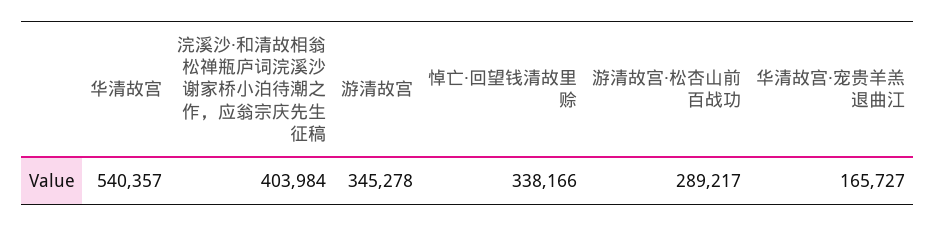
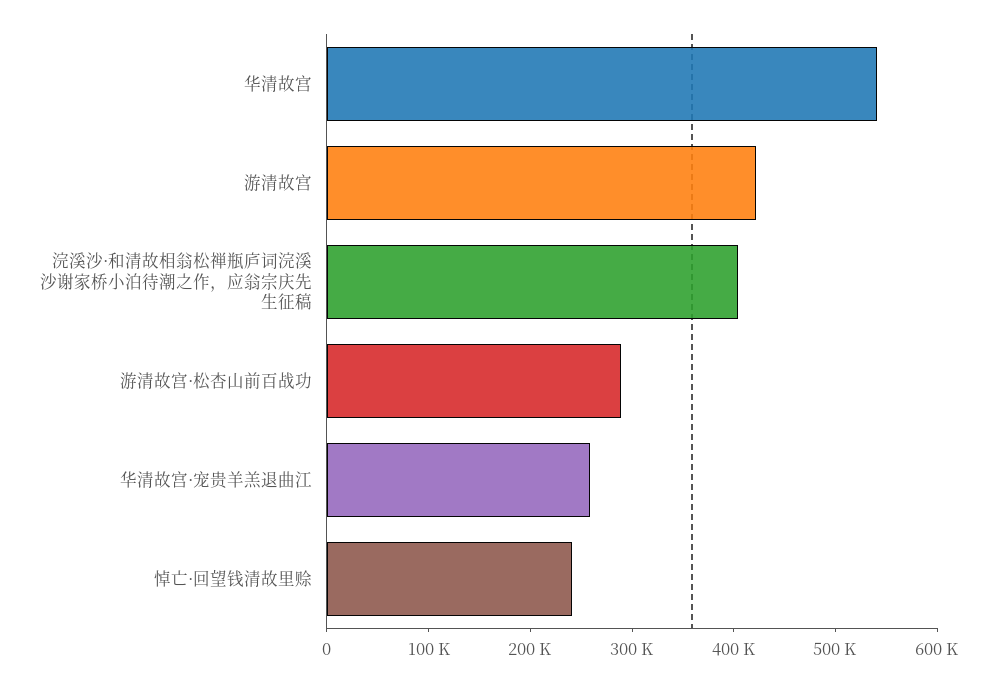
游清故宫: 345278 -> 420000
悼亡·回望钱清故里赊: 338166 -> 240000
华清故宫·宠贵羊羔退曲江: 165727 -> 260000

